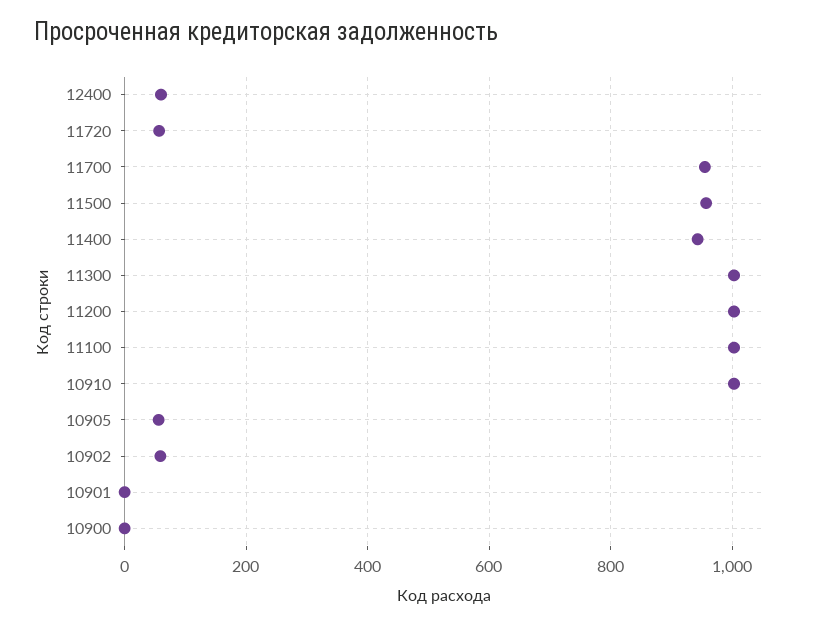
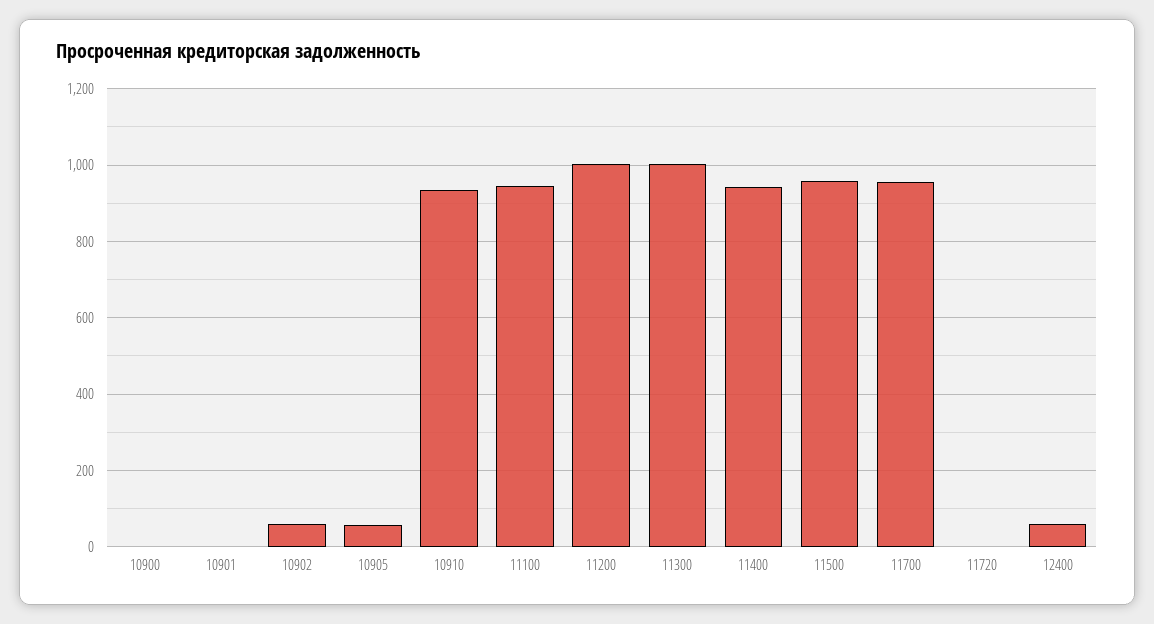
11720: 60 -> 0
11100: 1000 -> 940
10910: 1000 -> 940

